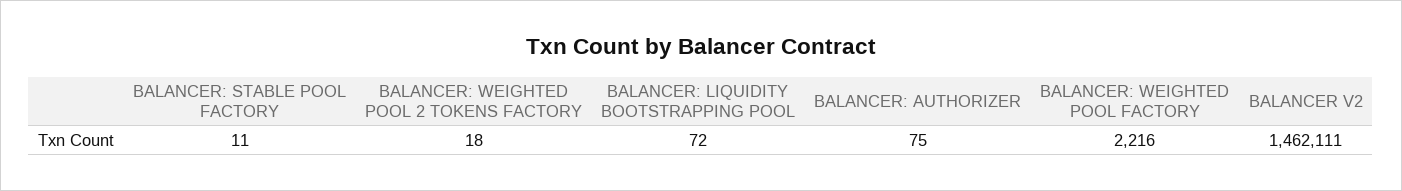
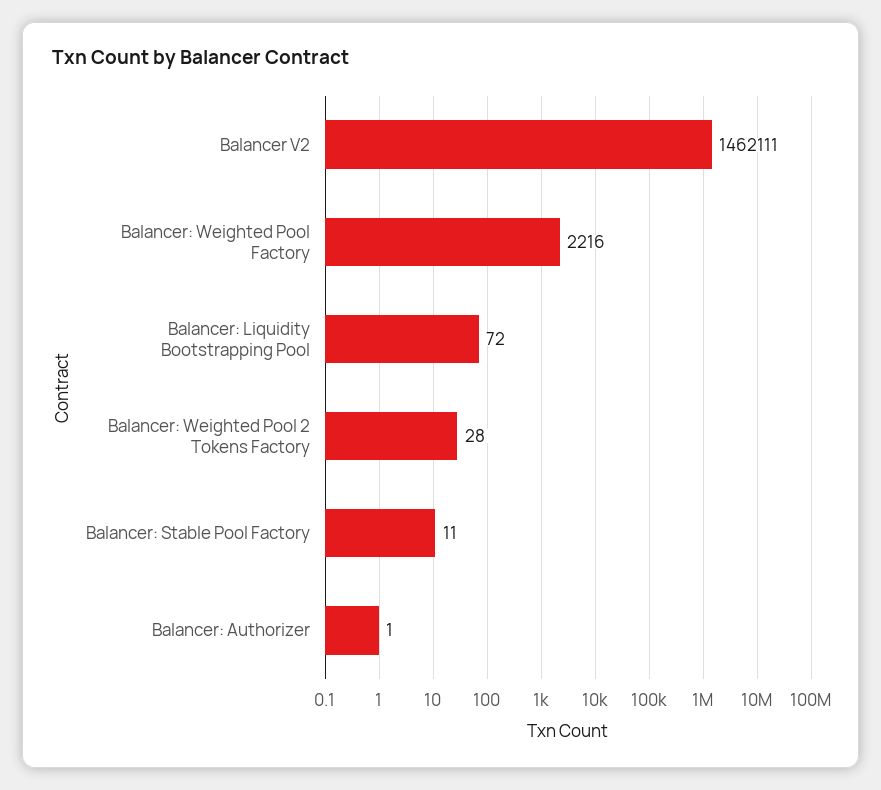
BALANCER: WEIGHTED POOL 2 TOKENS FACTORY: 18 -> 28
BALANCER: AUTHORIZER: 75 -> 1

